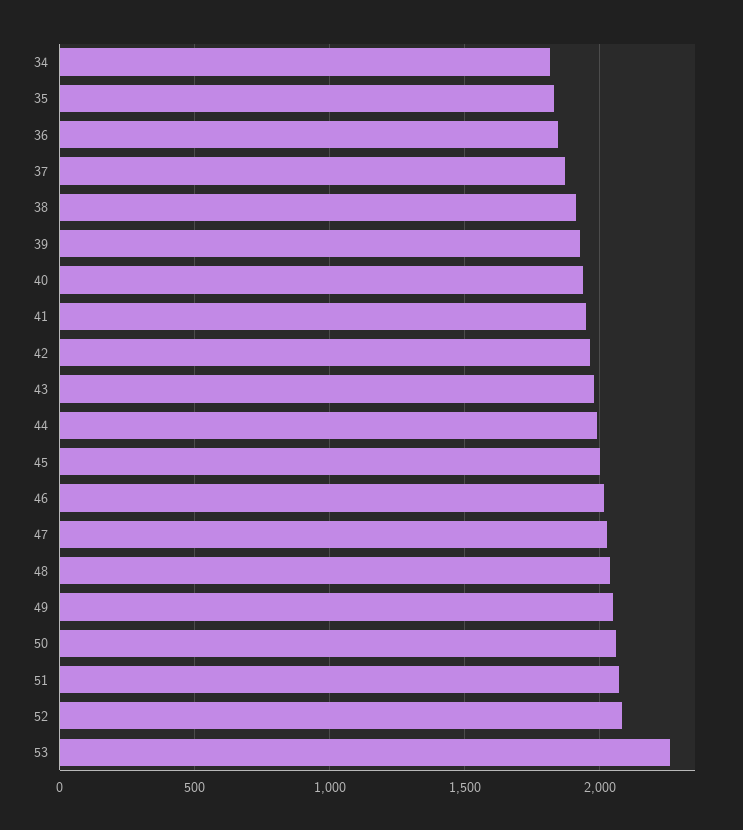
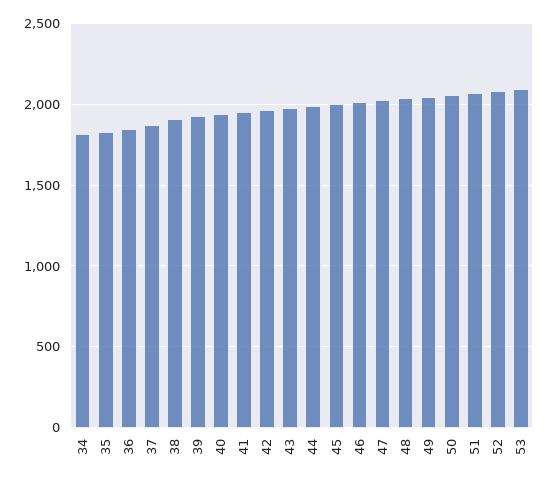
53: 2250 -> 2100

